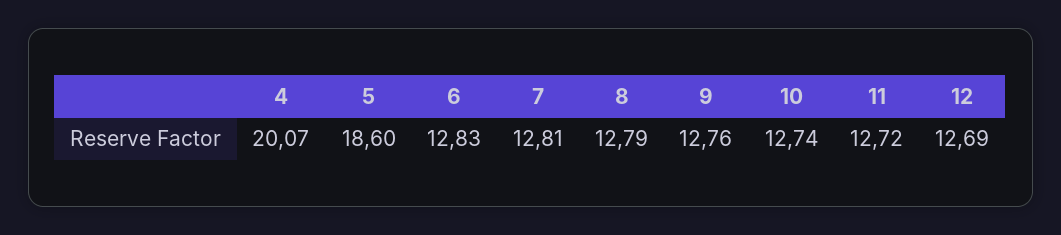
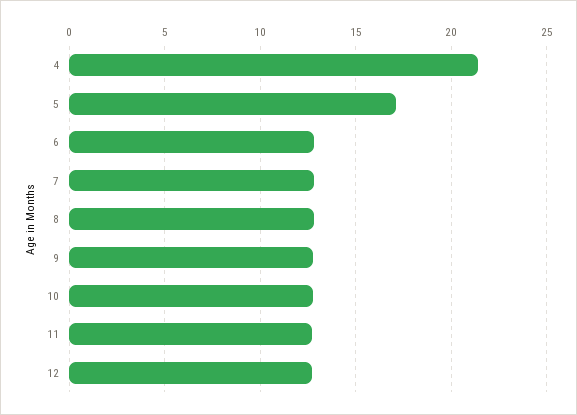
4: 20.07 -> 21.5
5: 18.6 -> 17

